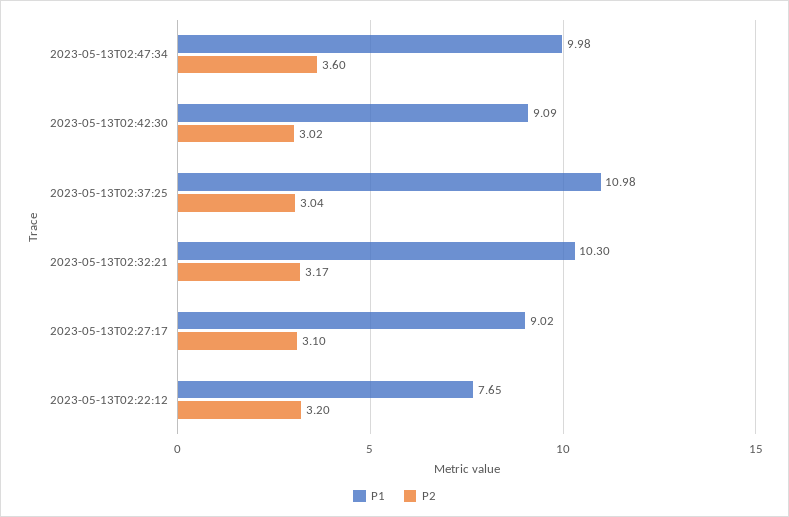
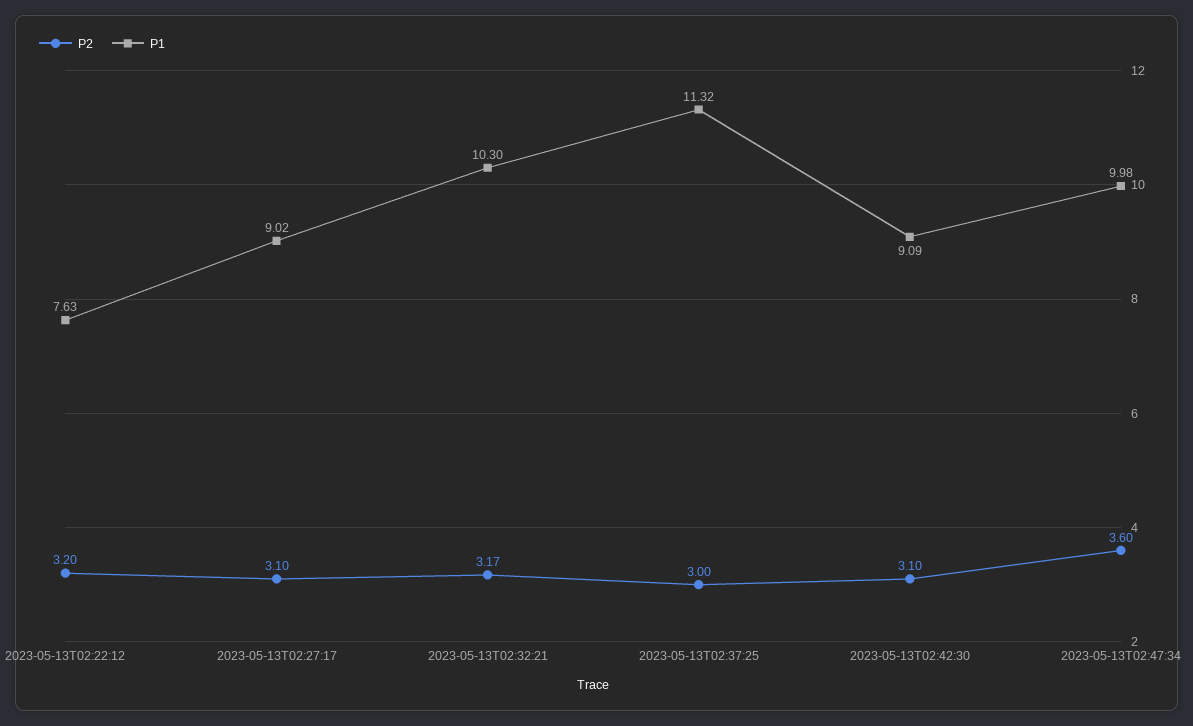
P2, 2023-05-13T02:42:30: 3.02 -> 3.1
P1, 2023-05-13T02:37:25: 10.98 -> 11.32
P2, 2023-05-13T02:37:25: 3.04 -> 3
P1, 2023-05-13T02:22:12: 7.65 -> 7.63

